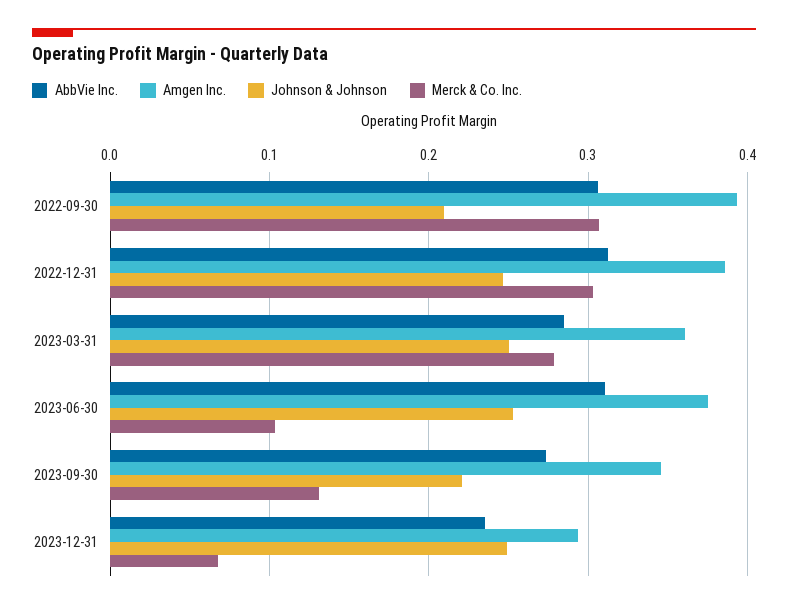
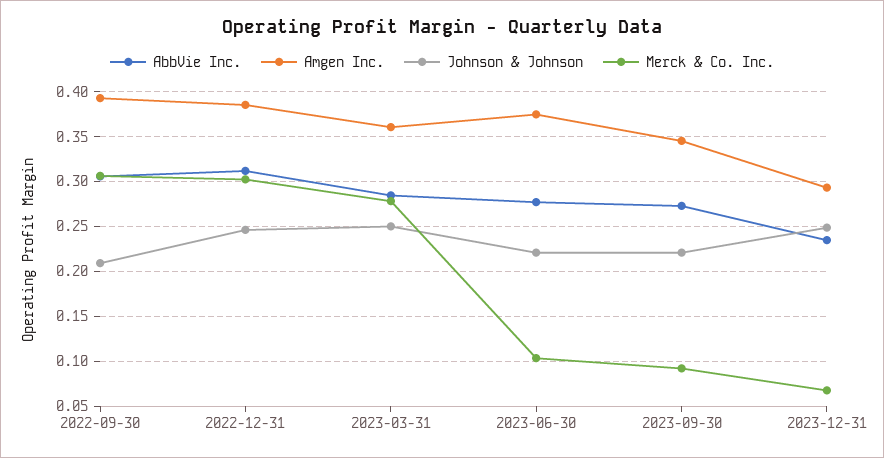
AbbVie Inc., 2023-06-30: 0.31 -> 0.28
Johnson & Johnson, 2023-06-30: 0.25 -> 0.22
Merck & Co. Inc., 2023-09-30: 0.13 -> 0.09

